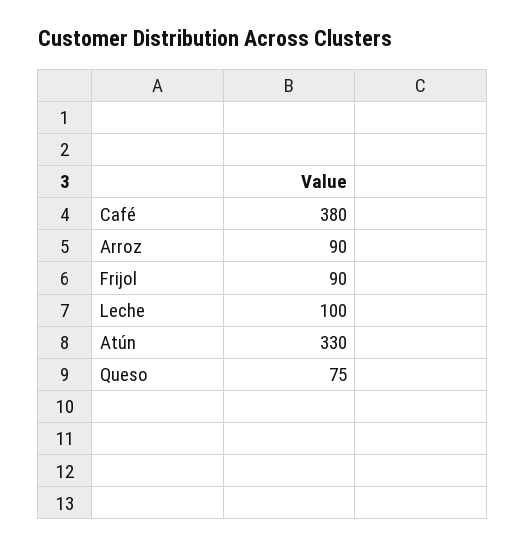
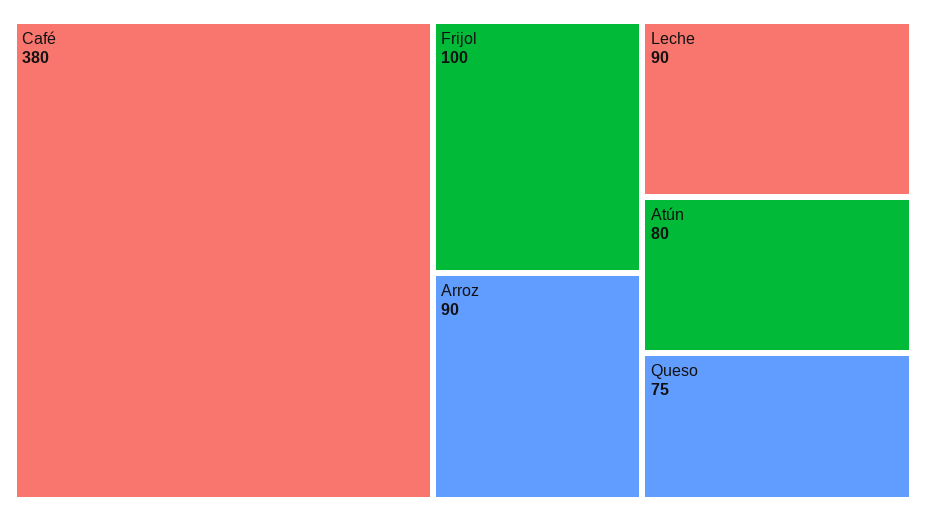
Frijol: 90 -> 100
Leche: 100 -> 90
Atún: 330 -> 80

